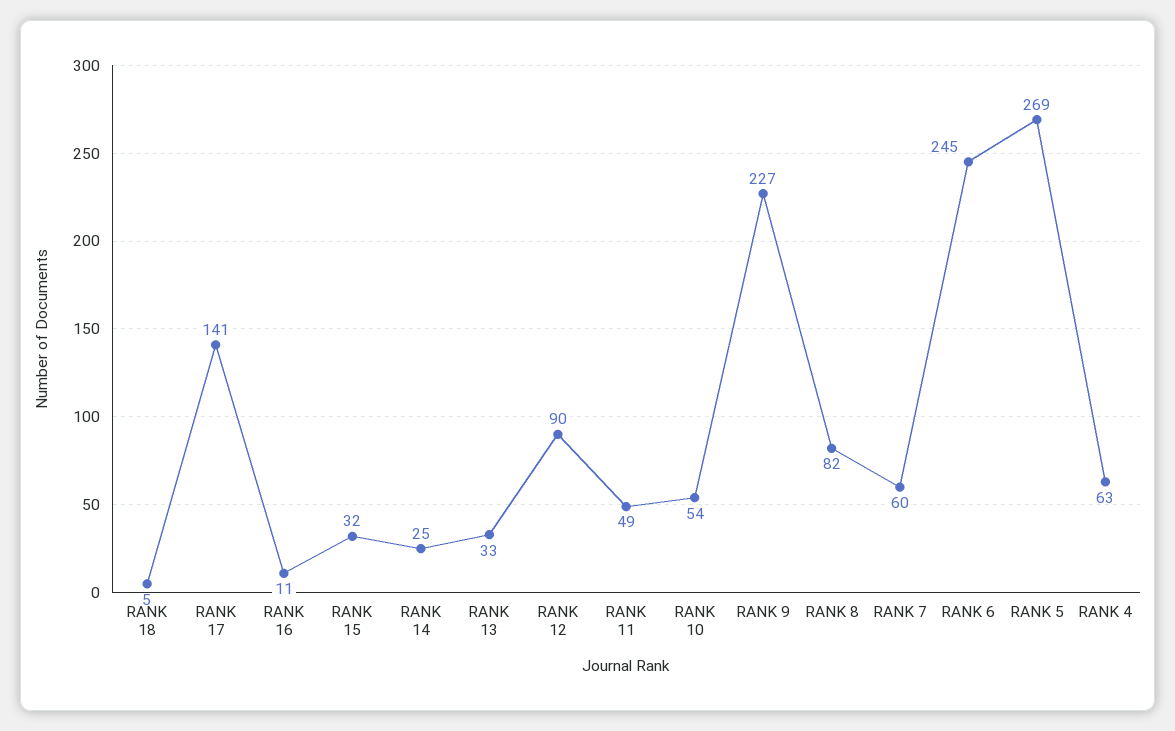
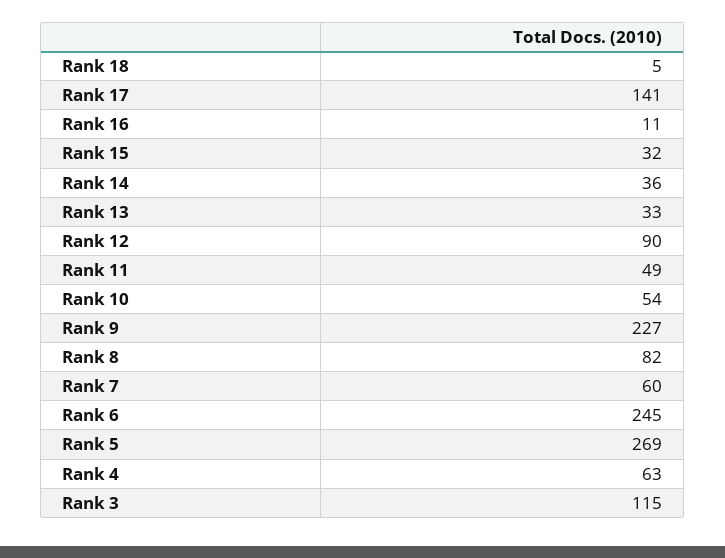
RANK 14: 25 -> 36
Rank 3: none -> 115

